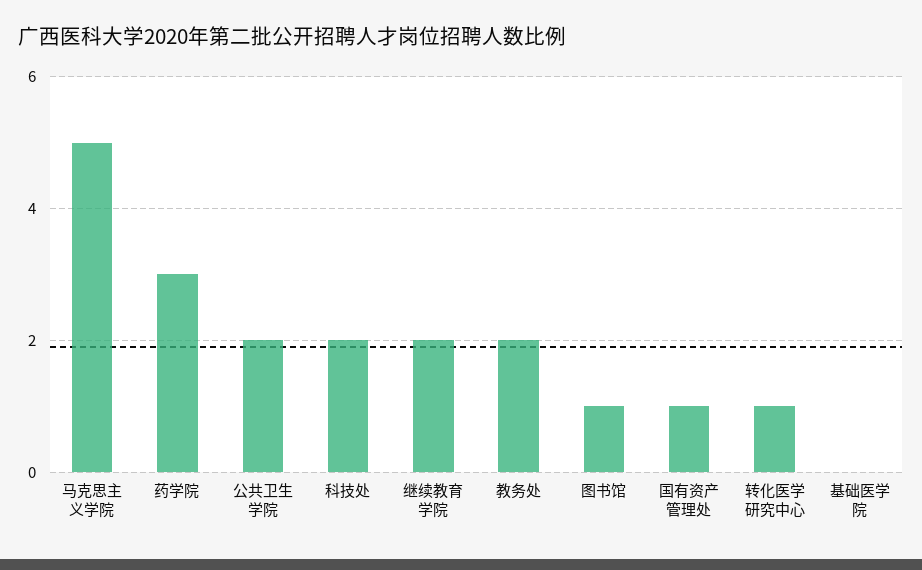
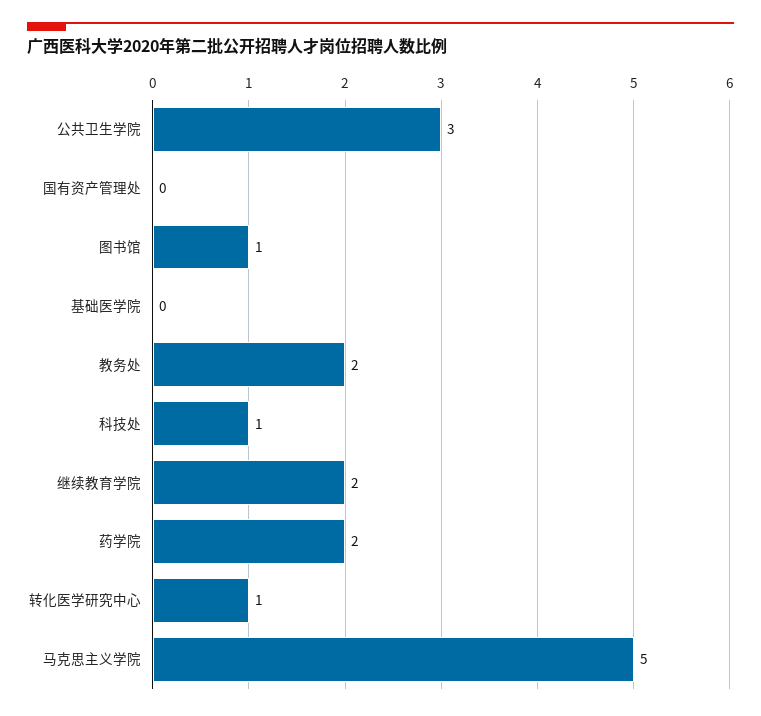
药学院: 3 -> 2
公共卫生学院: 2 -> 3
科技处: 2 -> 1
国有资产管理处: 1 -> 0

